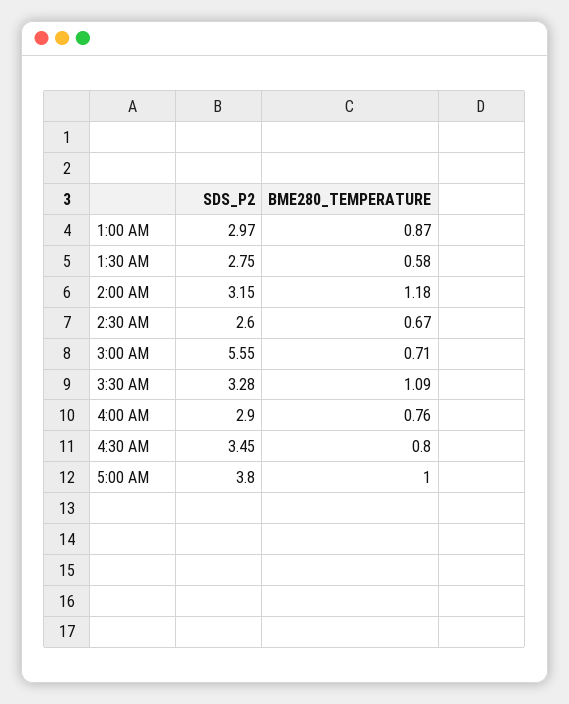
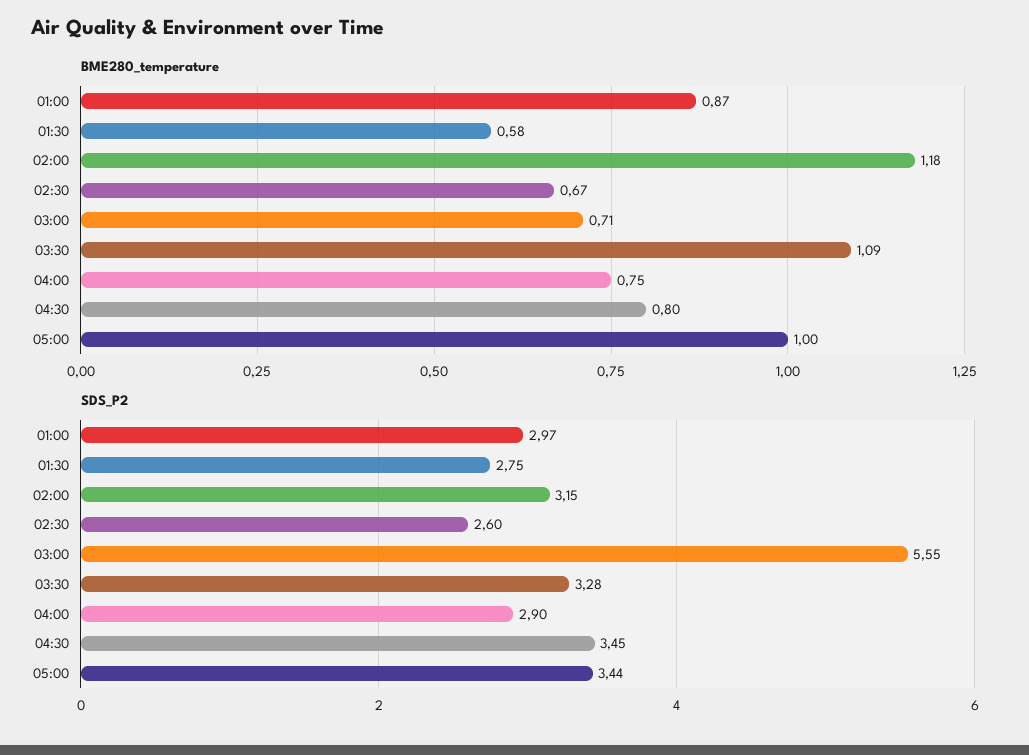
BME280_TEMPERATURE, 4:00 AM: 0.76 -> 0.75
SDS_P2, 5:00 AM: 3.8 -> 3.44

